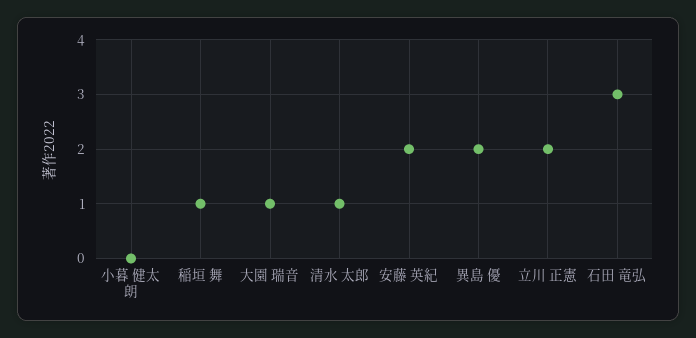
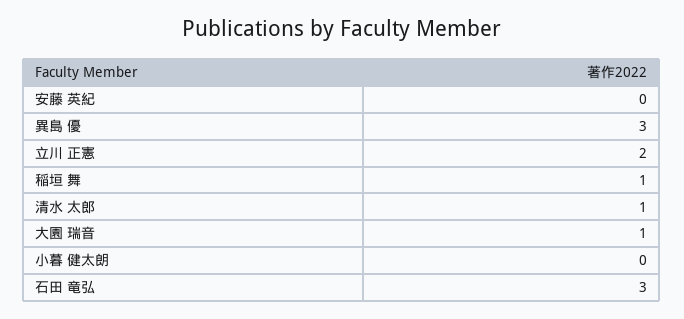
安藤 英紀: 2 -> 0
異島 優: 2 -> 3

